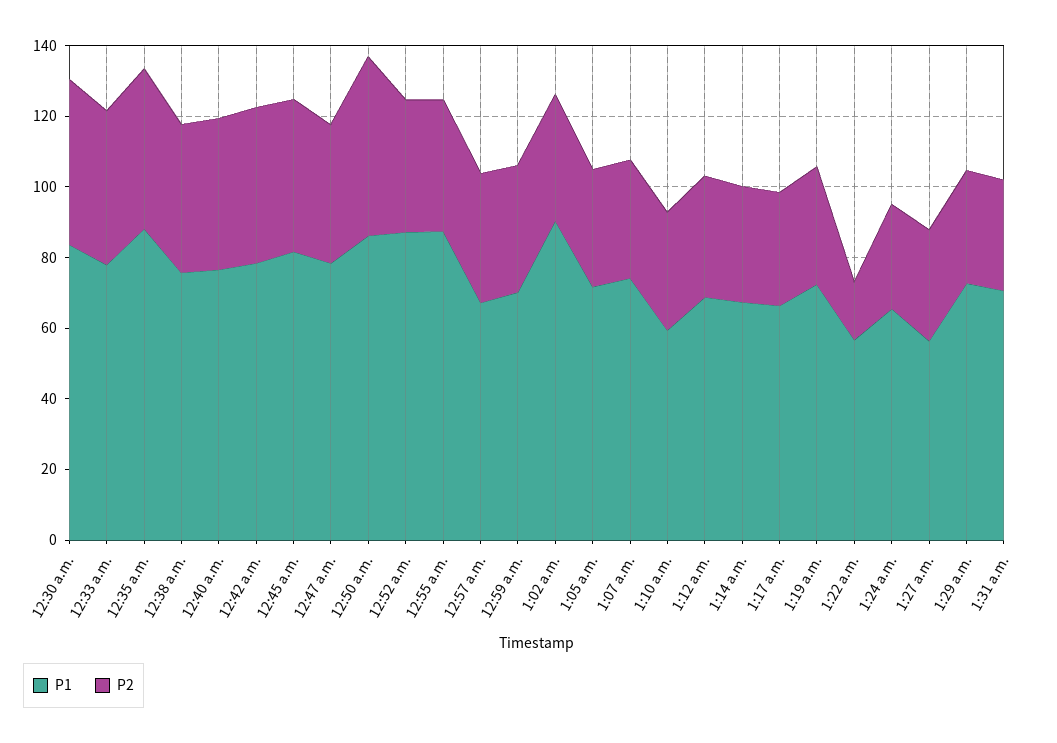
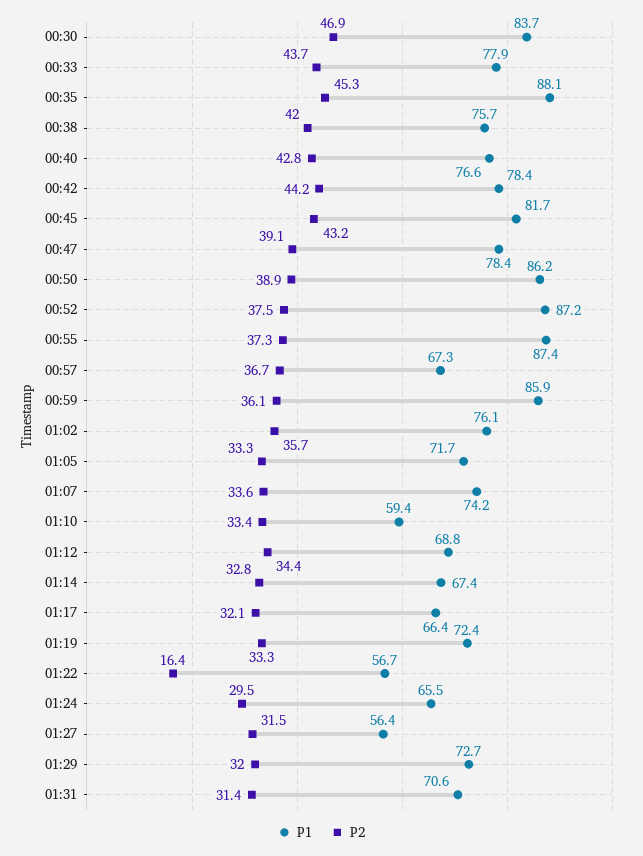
P2, 12:50 a.m.: 50 -> 38.9
P1, 12:59 a.m.: 70 -> 85.9
P1, 1:02 a.m.: 90 -> 76.1

